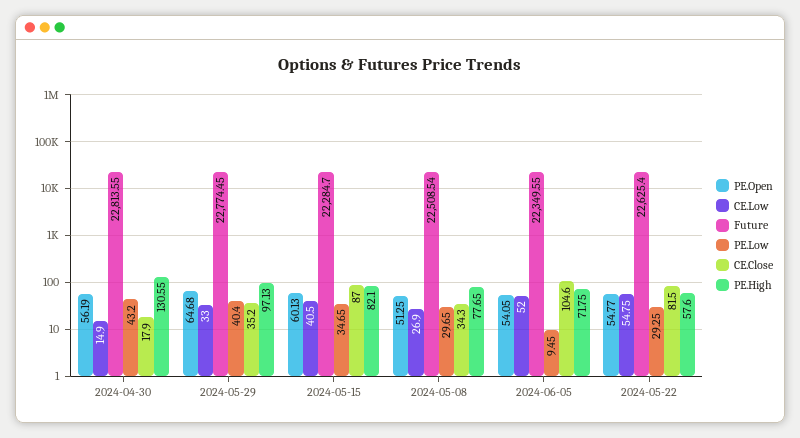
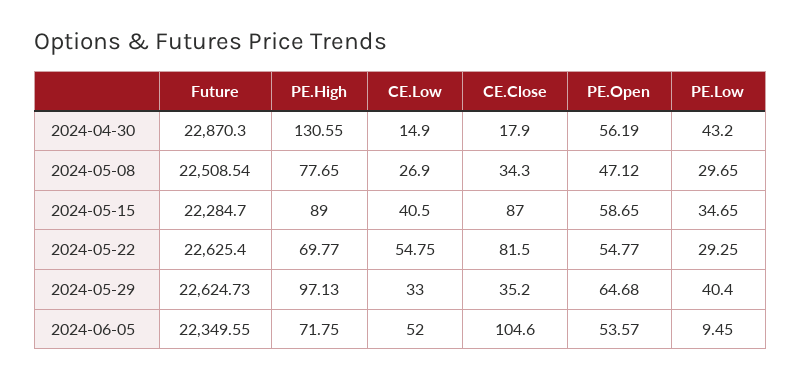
Future, 2024-04-30: 22813.55 -> 22870.3
Future, 2024-05-29: 22774.45 -> 22624.73
PE.Open, 2024-05-15: 60.13 -> 58.65
PE.High, 2024-05-15: 82.1 -> 89
PE.Open, 2024-05-08: 51.25 -> 47.12
PE.Open, 2024-06-05: 54.05 -> 53.57
PE.High, 2024-05-22: 57.6 -> 69.77

